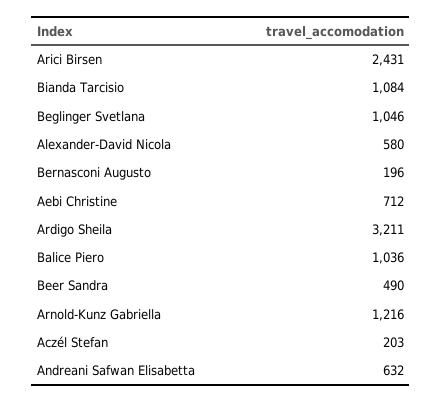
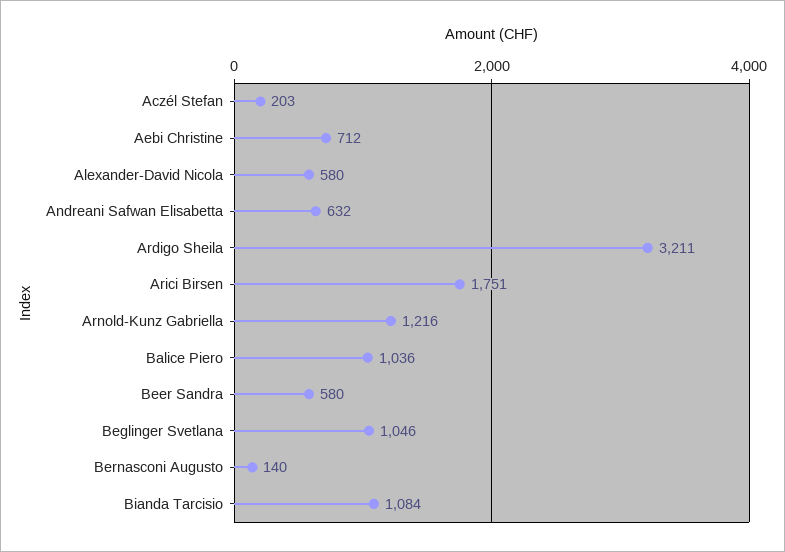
Arici Birsen: 2431 -> 1751
Bernasconi Augusto: 196 -> 140
Beer Sandra: 490 -> 580

